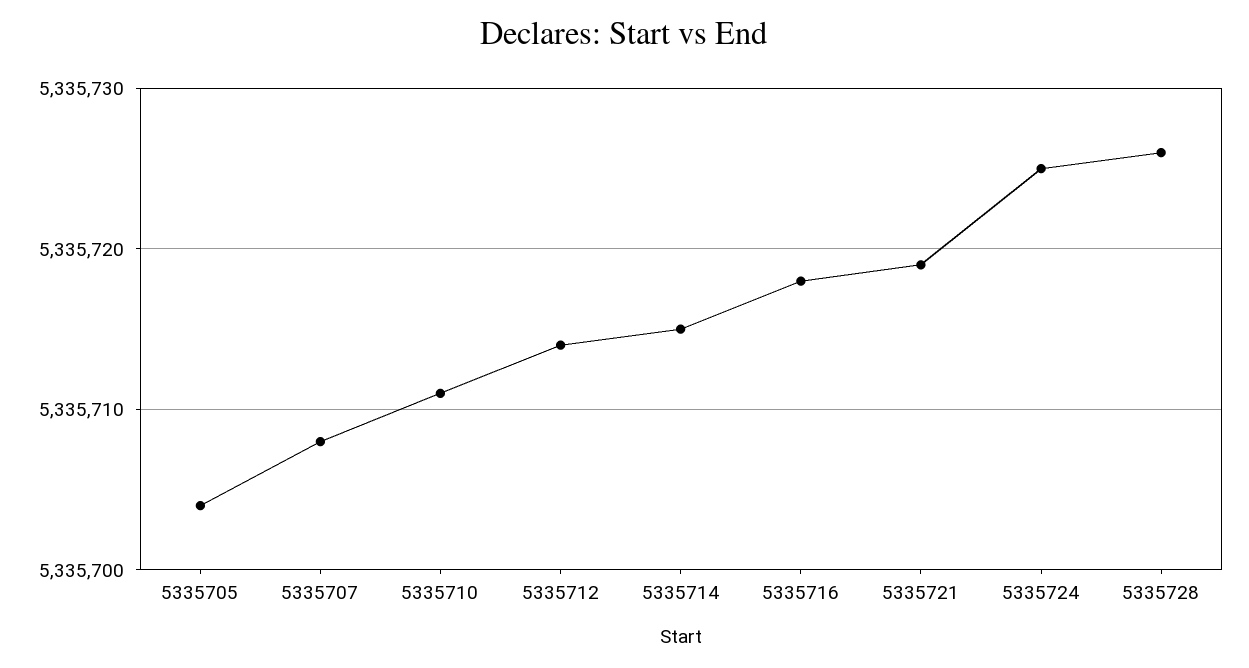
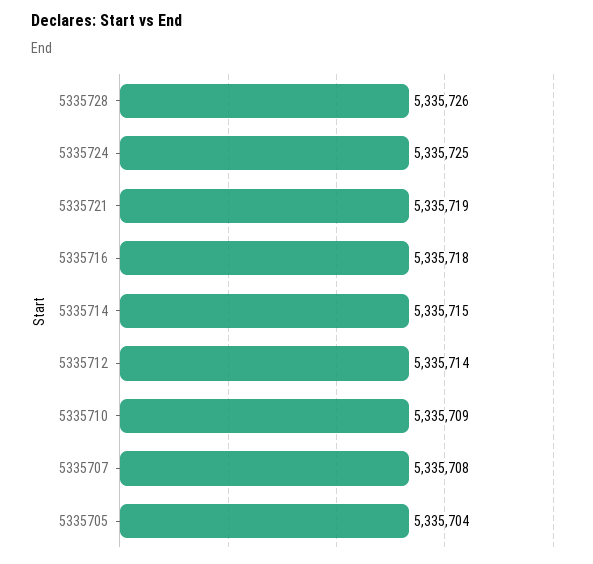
5335710: 5335711 -> 5335709

